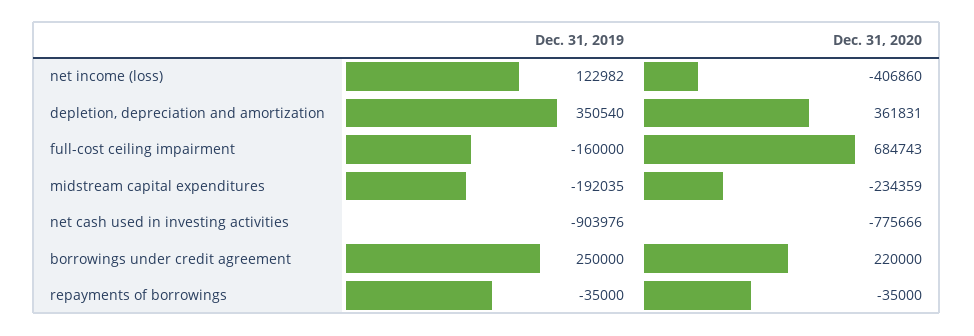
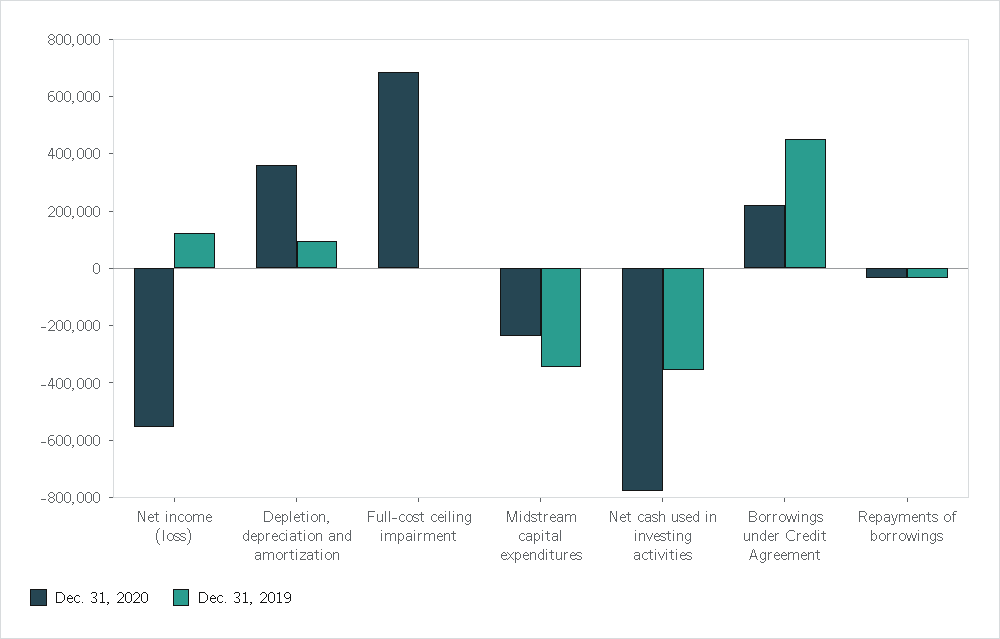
Dec. 31, 2020, net income (loss): -406860 -> -550000
Dec. 31, 2019, depletion, depreciation and amortization: 350540 -> 100000
Dec. 31, 2019, full-cost ceiling impairment: -160000 -> 0
Dec. 31, 2019, midstream capital expenditures: -192035 -> -350000
Dec. 31, 2019, net cash used in investing activities: -903976 -> -350000
Dec. 31, 2019, borrowings under credit agreement: 250000 -> 450000

